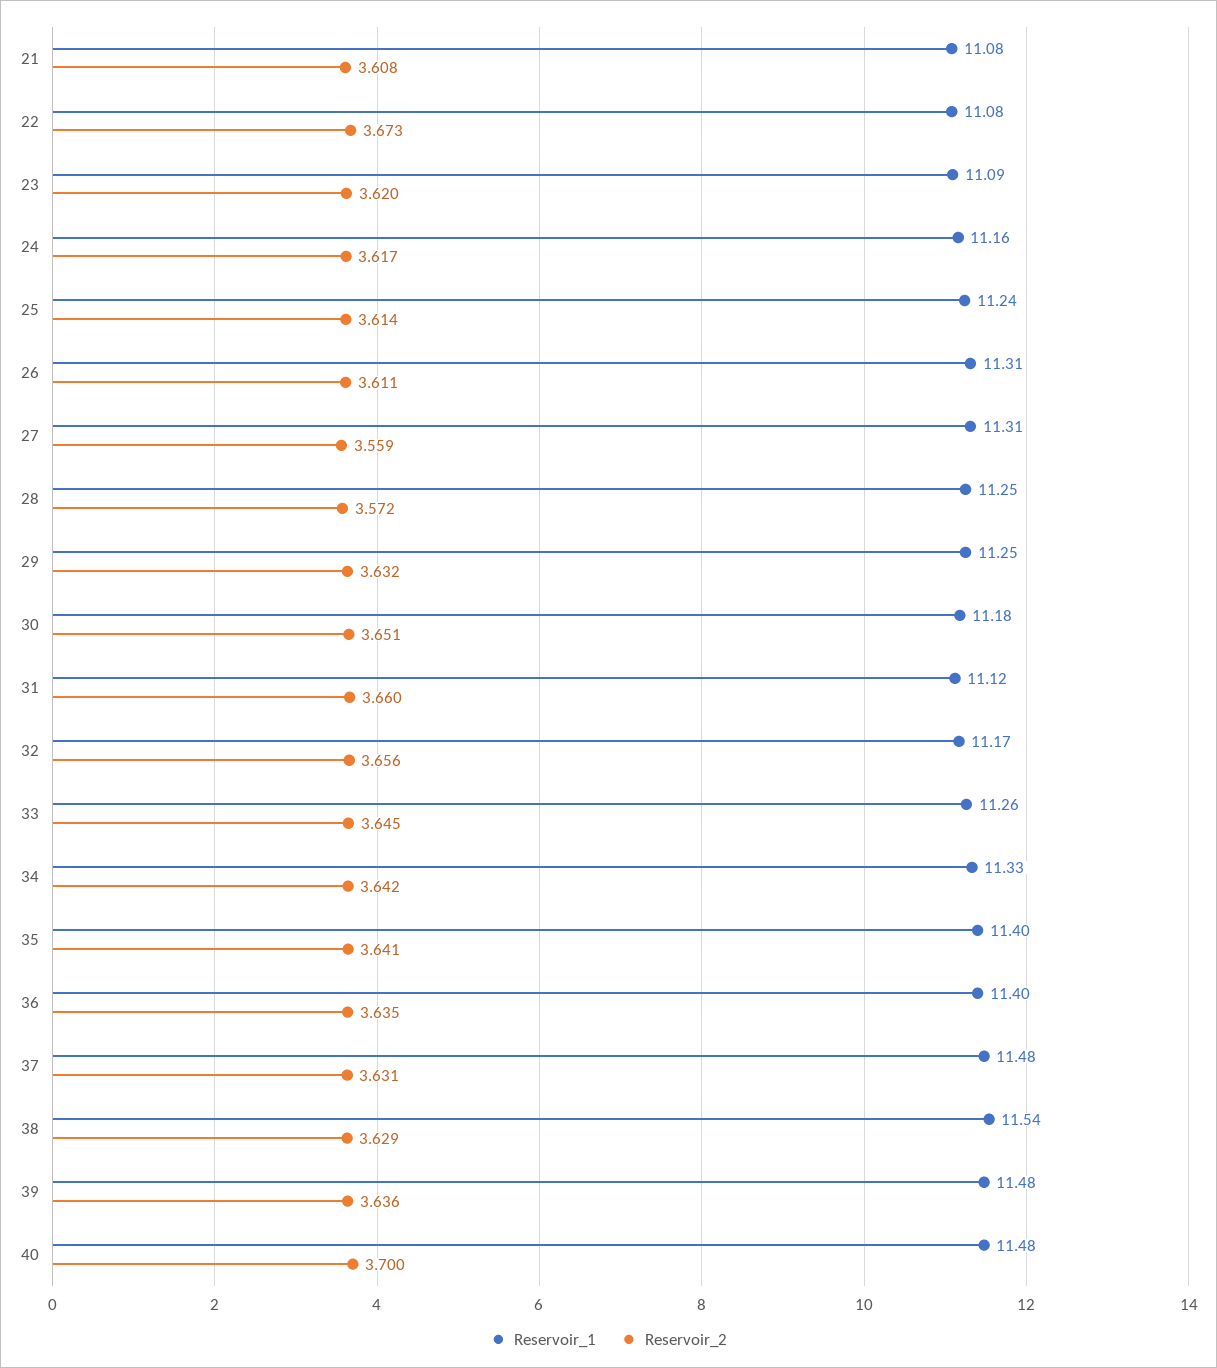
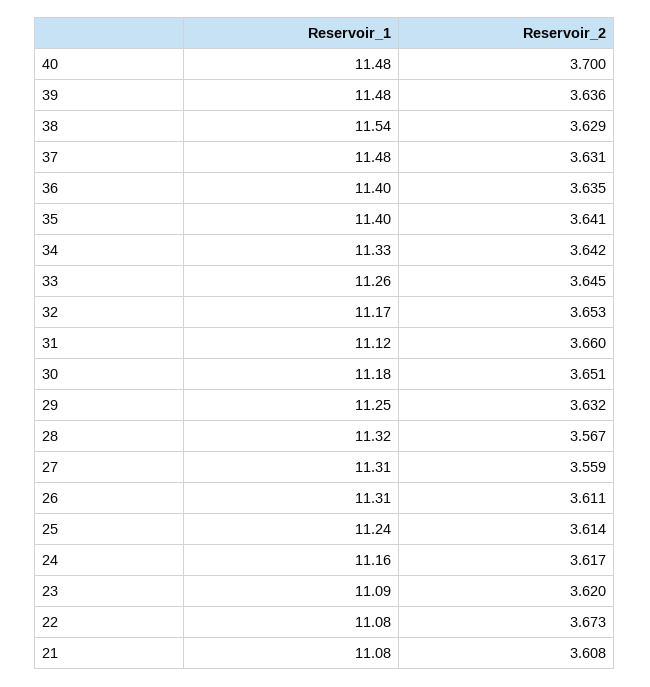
Reservoir_1, 28: 11.25 -> 11.32
Reservoir_2, 28: 3.572 -> 3.567
Reservoir_2, 32: 3.656 -> 3.653

